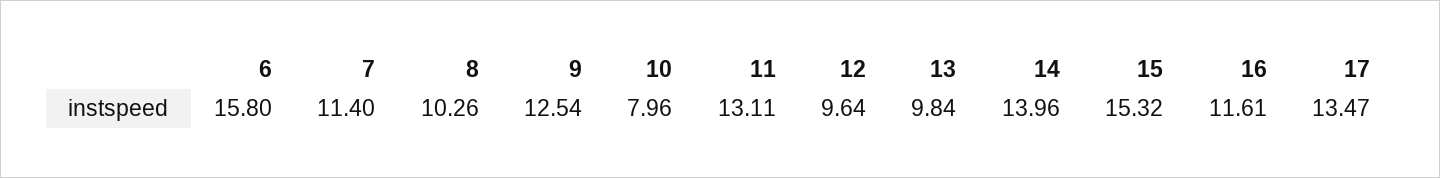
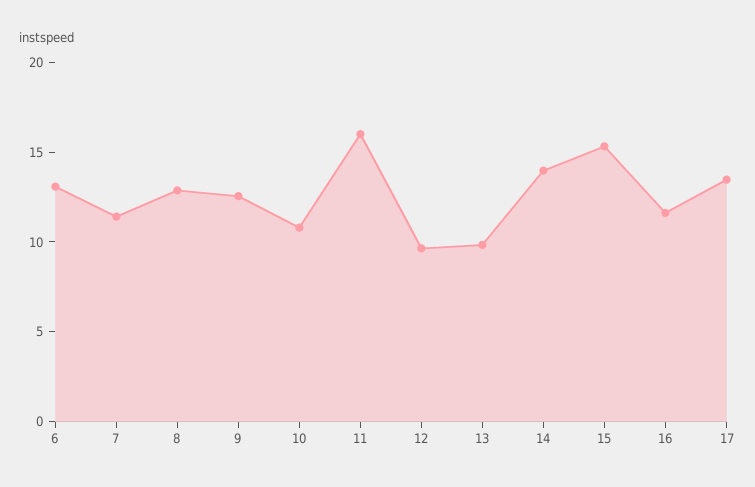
6: 15.8 -> 13
8: 10.26 -> 13
10: 7.96 -> 11
11: 13.11 -> 16

